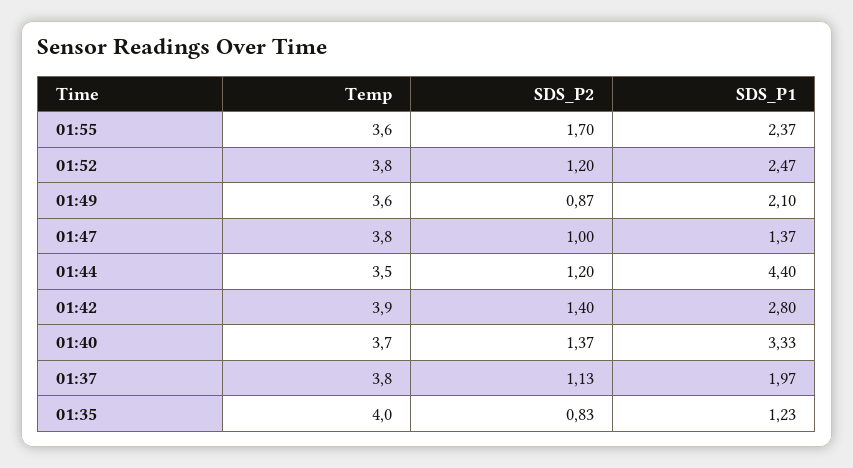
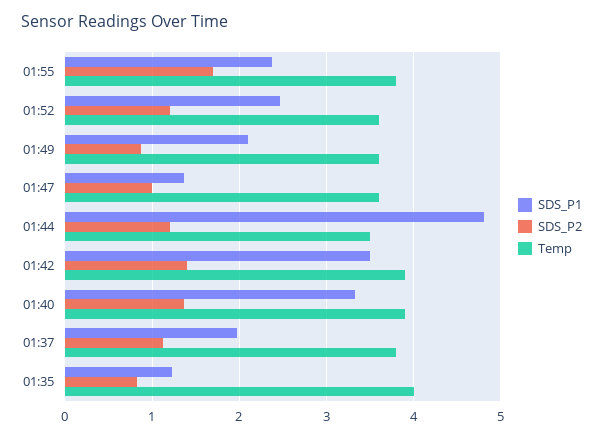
Temp, 01:55: 3.6 -> 3.8
Temp, 01:52: 3.8 -> 3.6
Temp, 01:47: 3.8 -> 3.6
SDS_P1, 01:44: 4.4 -> 4.8
SDS_P1, 01:42: 2.8 -> 3.5
Temp, 01:40: 3.7 -> 3.9

